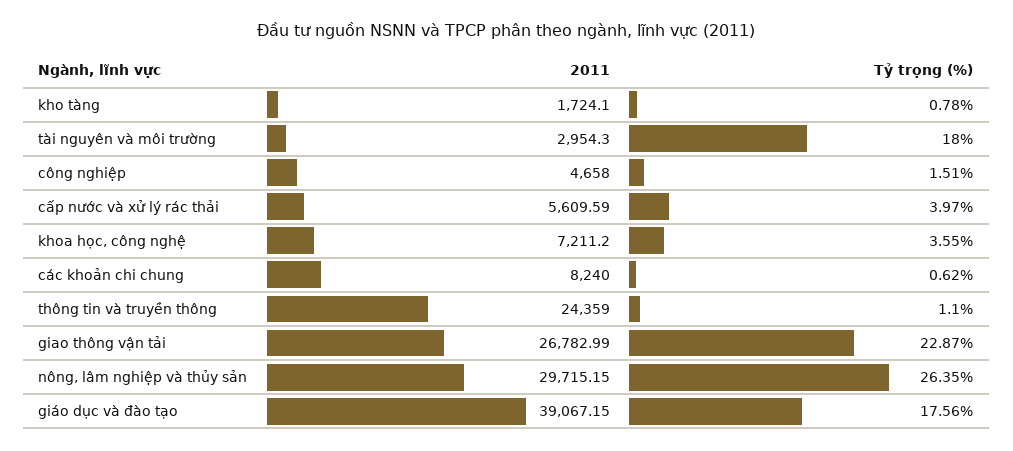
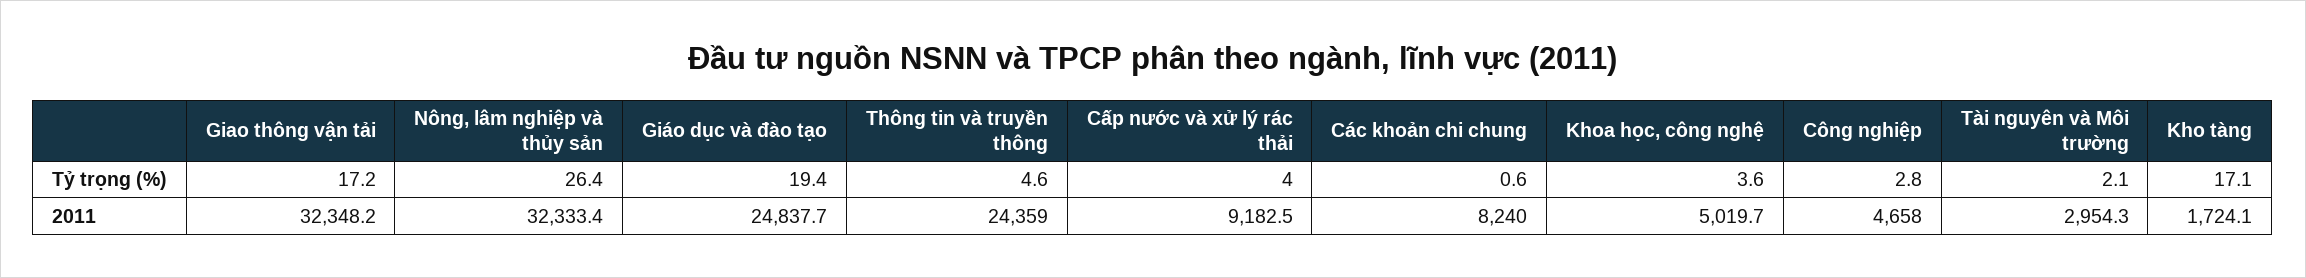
Tỷ trọng (%), kho tàng: 0.78 -> 17.1
Tỷ trọng (%), tài nguyên và môi trường: 18 -> 2.1
Tỷ trọng (%), công nghiệp: 1.51 -> 2.8
2011, cấp nước và xử lý rác thải: 5609.59 -> 9182.5
2011, khoa học, công nghệ: 7211.2 -> 5019.7
Tỷ trọng (%), thông tin và truyền thông: 1.1 -> 4.6
2011, giao thông vận tải: 26782.99 -> 32348.2
Tỷ trọng (%), giao thông vận tải: 22.87 -> 17.2
2011, nông, lâm nghiệp và thủy sản: 29715.15 -> 32333.4
2011, giáo dục và đào tạo: 39067.15 -> 24837.7
Tỷ trọng (%), giáo dục và đào tạo: 17.56 -> 19.4

